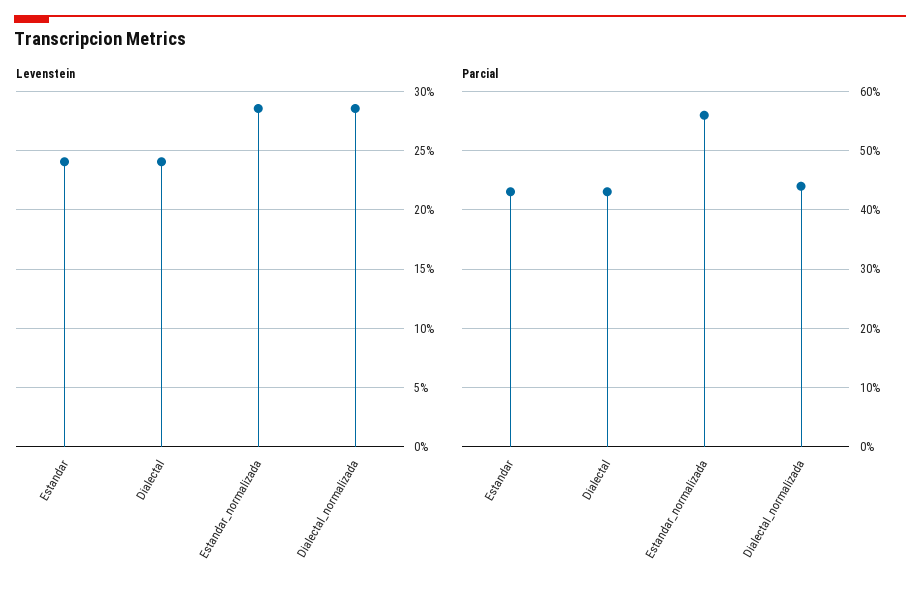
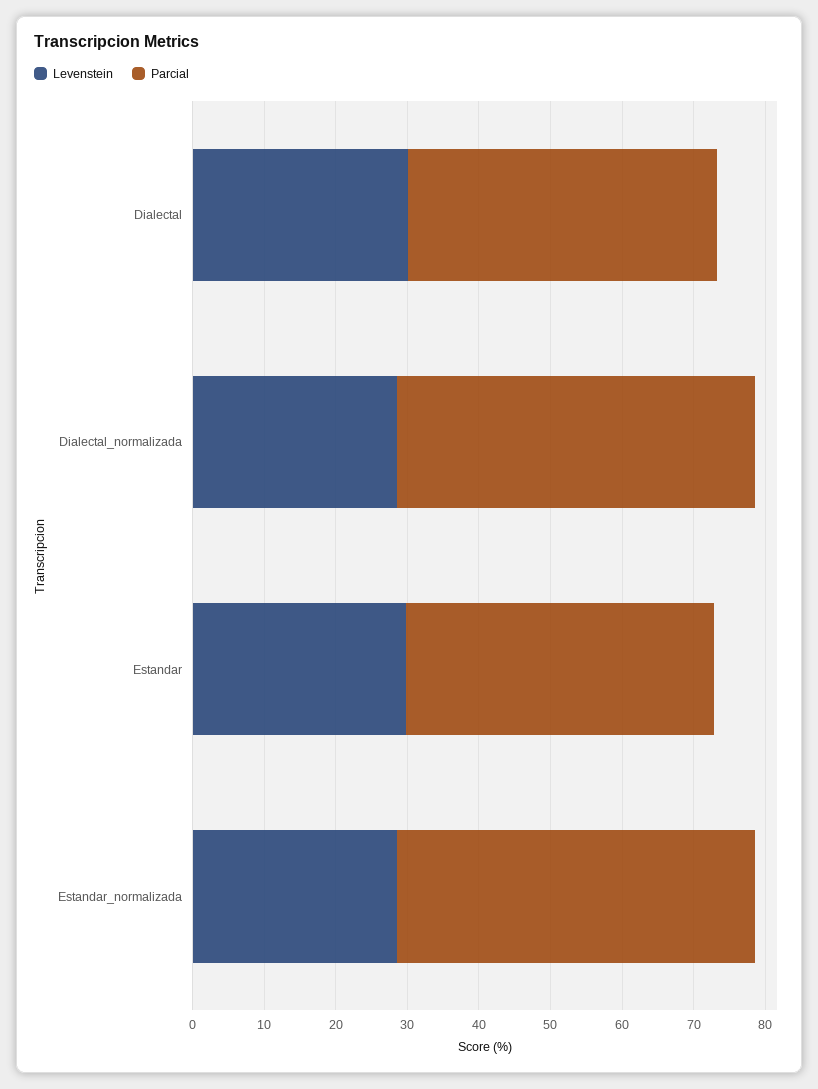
Levenstein, Estandar: 24 -> 30
Levenstein, Dialectal: 24 -> 30
Parcial, Estandar_normalizada: 56 -> 50
Parcial, Dialectal_normalizada: 44 -> 50

